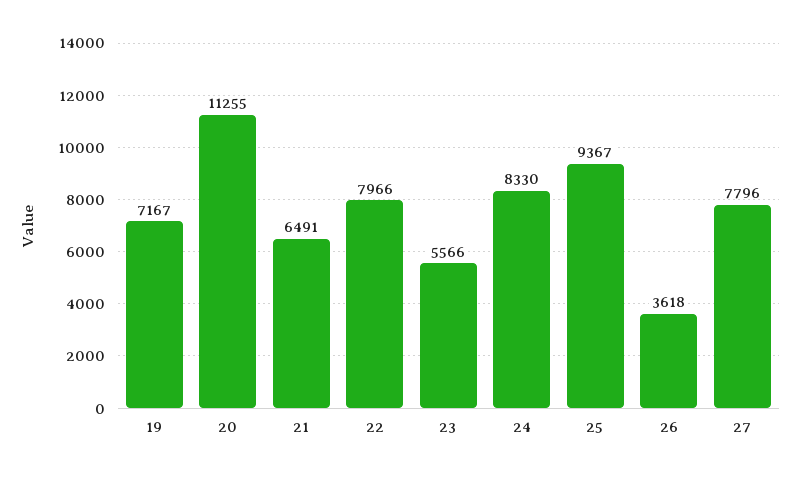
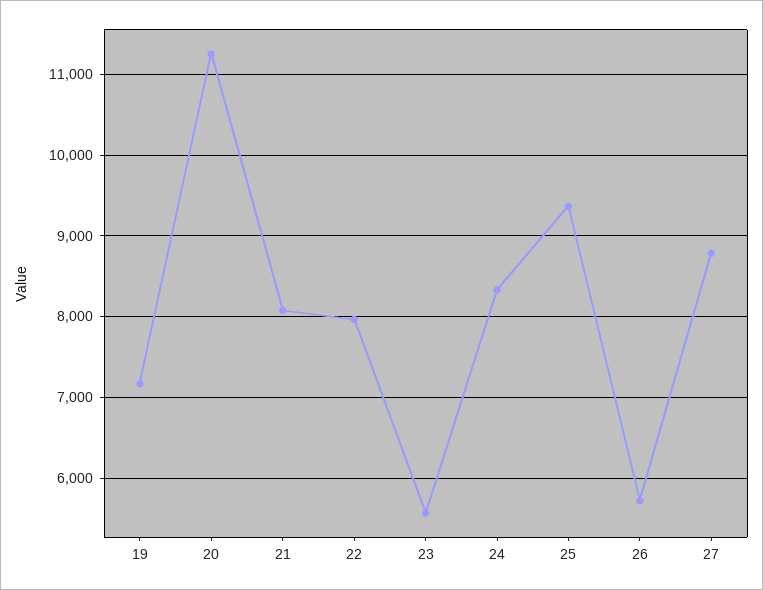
21: 6491 -> 8100
26: 3618 -> 5700
27: 7796 -> 8800

